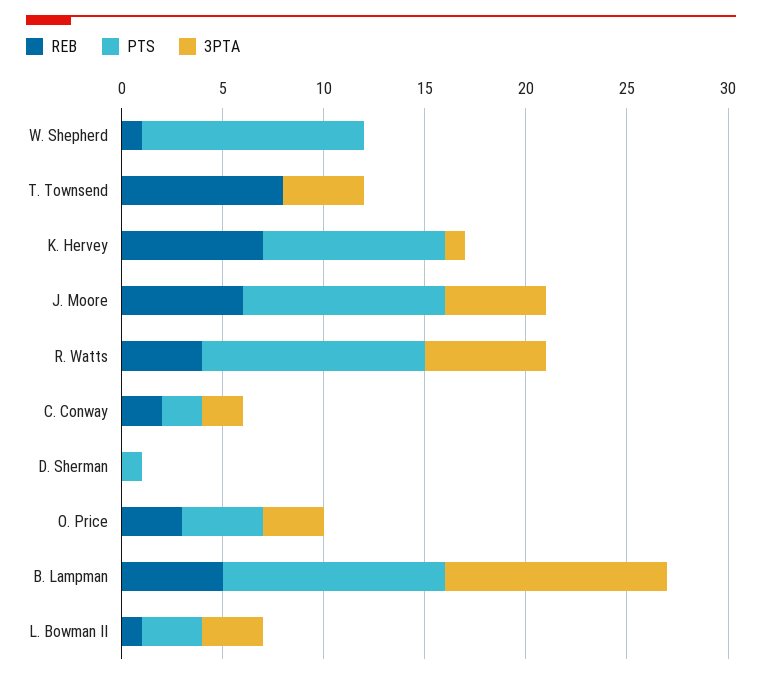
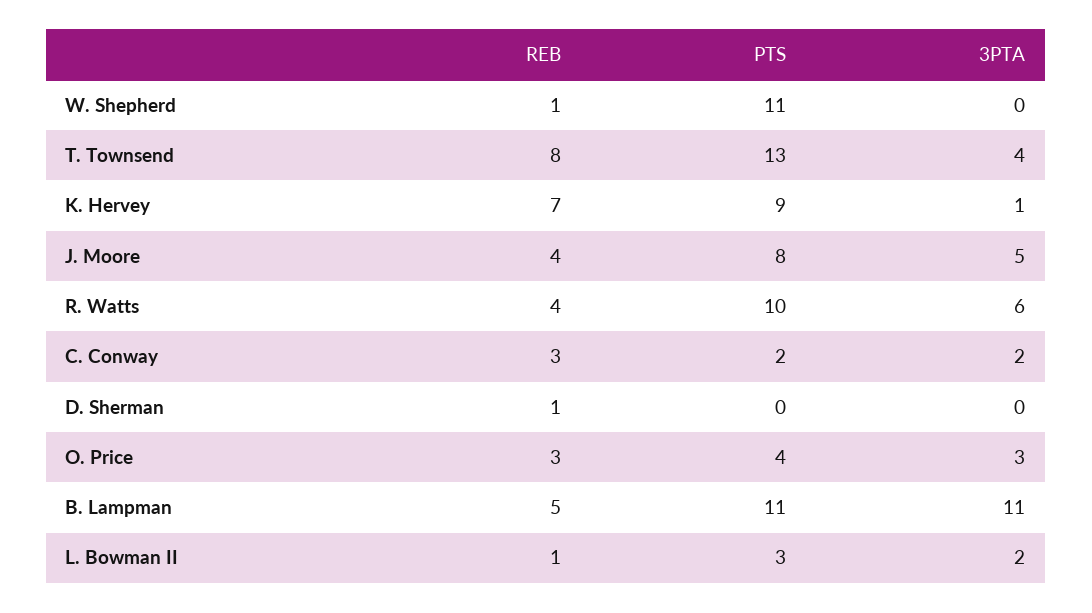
PTS, T. Townsend: 0 -> 13
REB, J. Moore: 6 -> 4
PTS, J. Moore: 10 -> 8
PTS, R. Watts: 11 -> 10
REB, C. Conway: 2 -> 3
REB, D. Sherman: 0 -> 1
PTS, D. Sherman: 1 -> 0
3PTA, L. Bowman II: 3 -> 2

